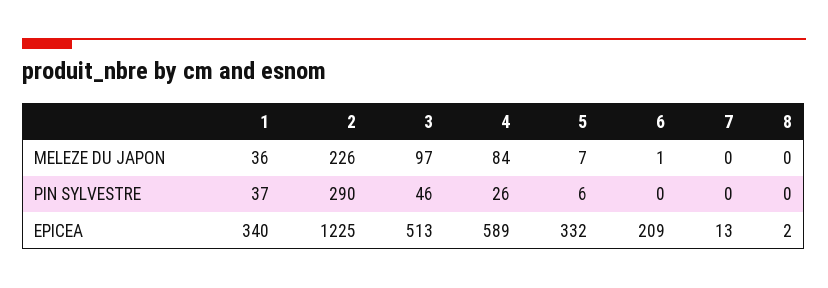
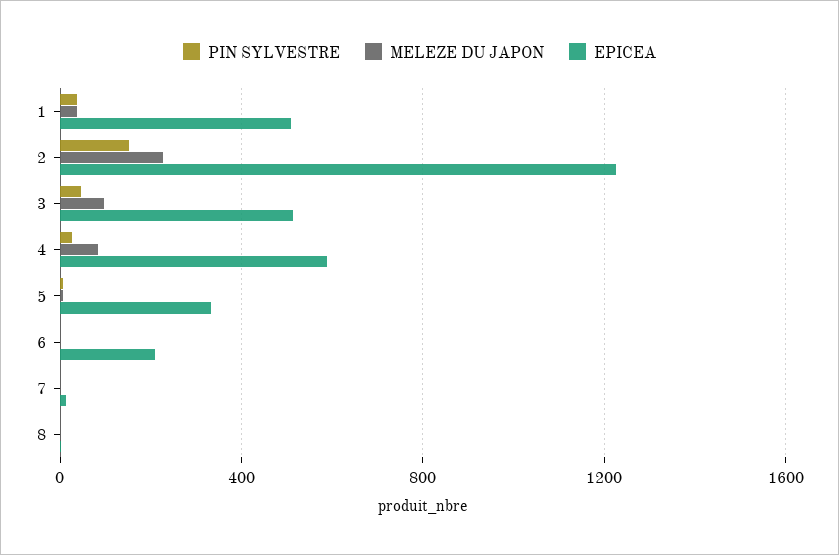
PIN SYLVESTRE, 2: 290 -> 150
EPICEA, 1: 340 -> 500

